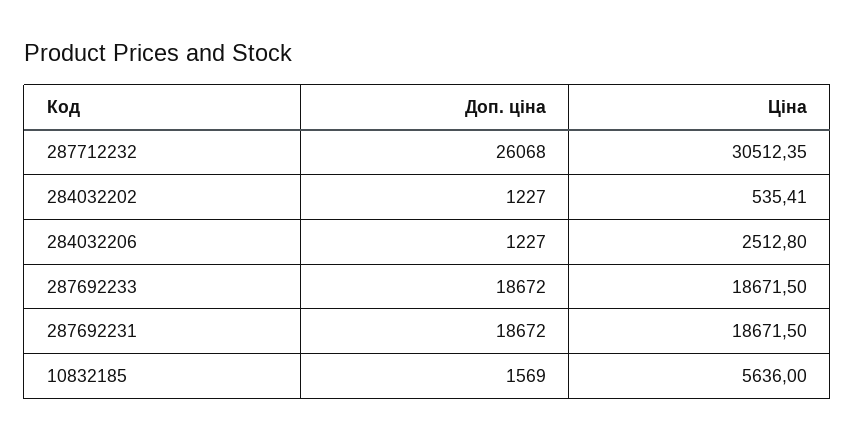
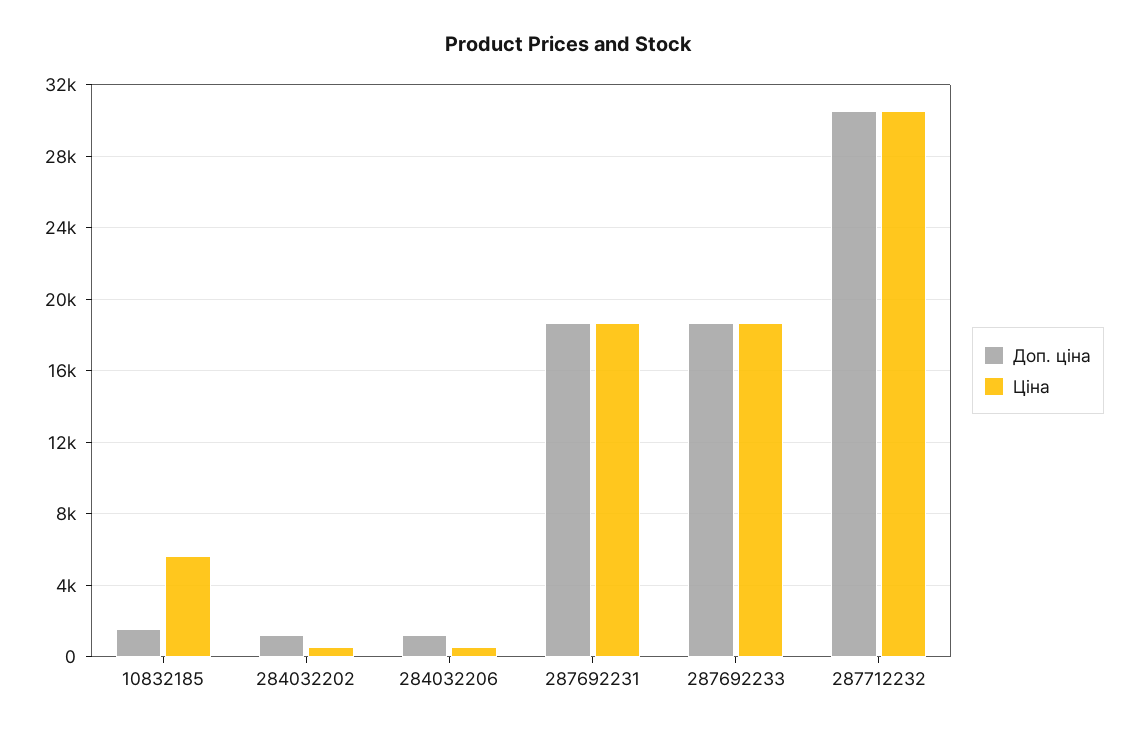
Доп. ціна, 287712232: 26068 -> 30500
Ціна, 284032206: 2512.8 -> 500

